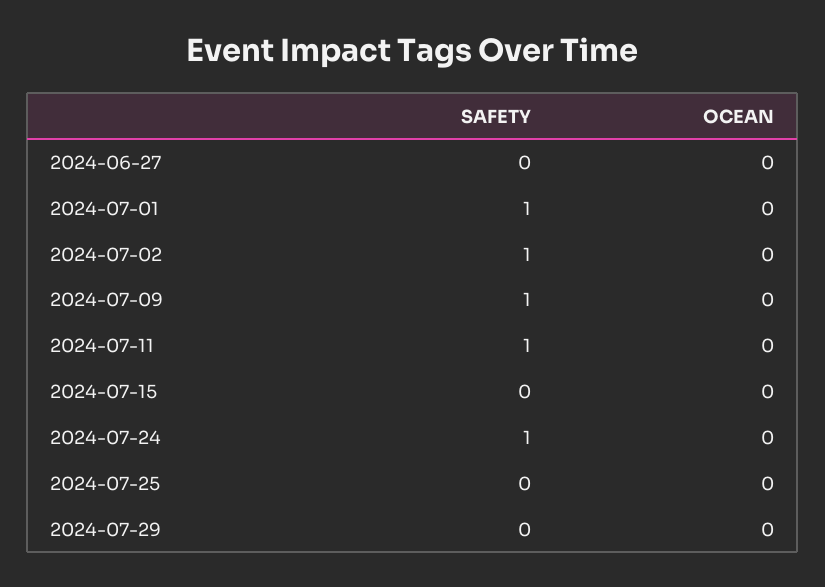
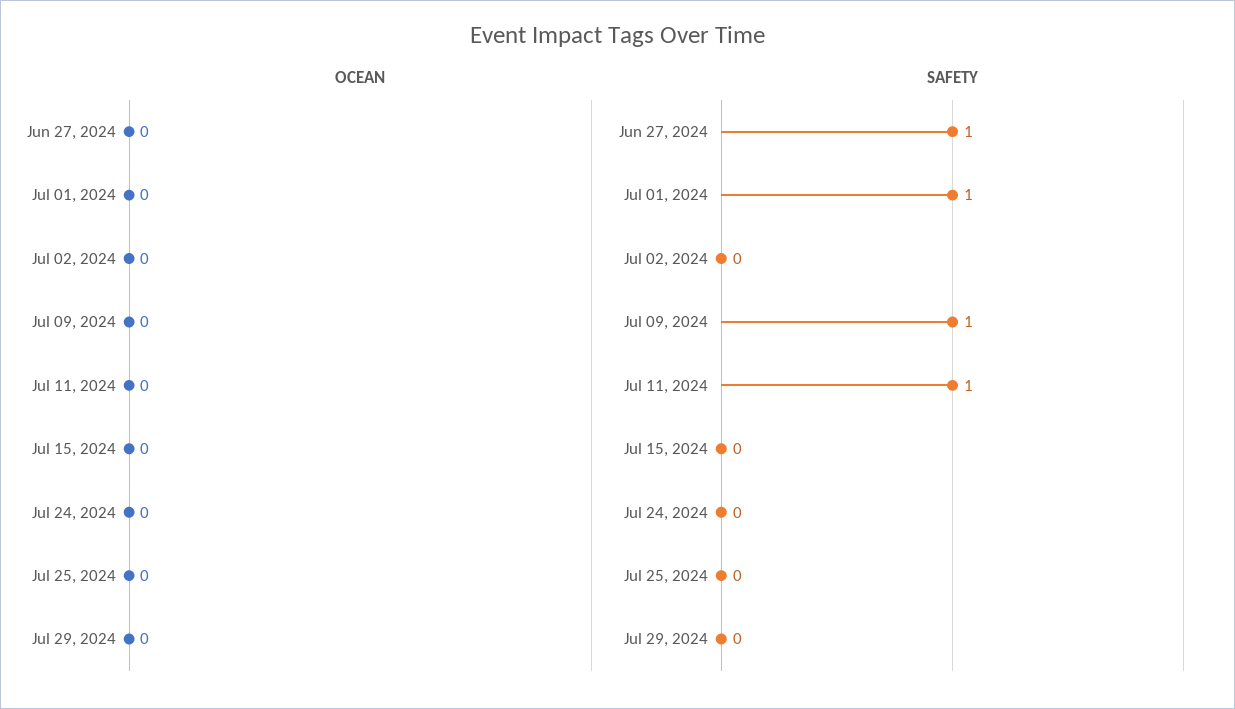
SAFETY, 2024-06-27: 0 -> 1
SAFETY, 2024-07-02: 1 -> 0
SAFETY, 2024-07-24: 1 -> 0

